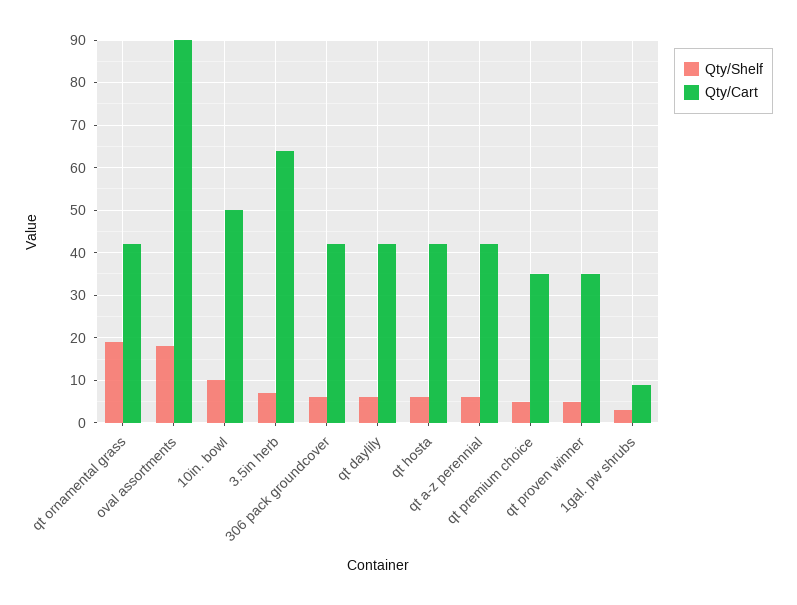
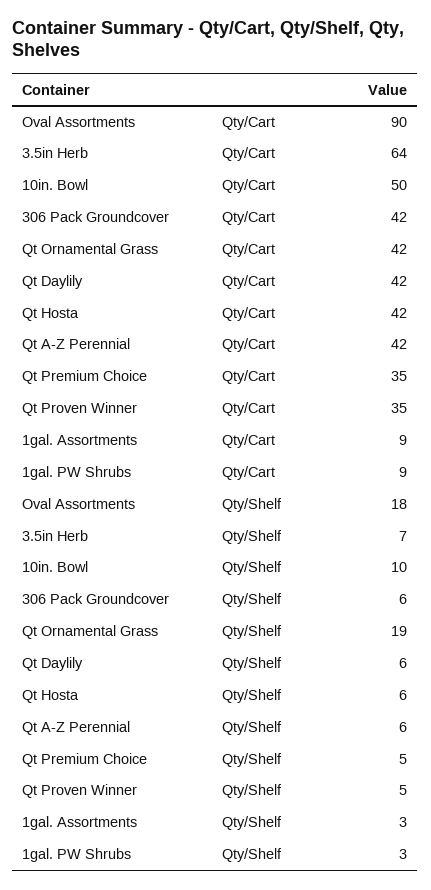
Qty/Cart, 1gal. Assortments: none -> 9
Qty/Shelf, 1gal. Assortments: none -> 3

